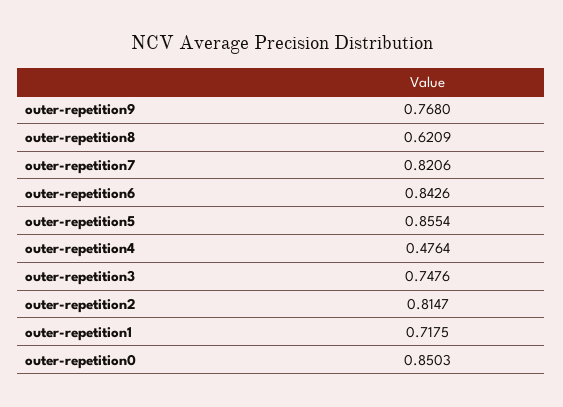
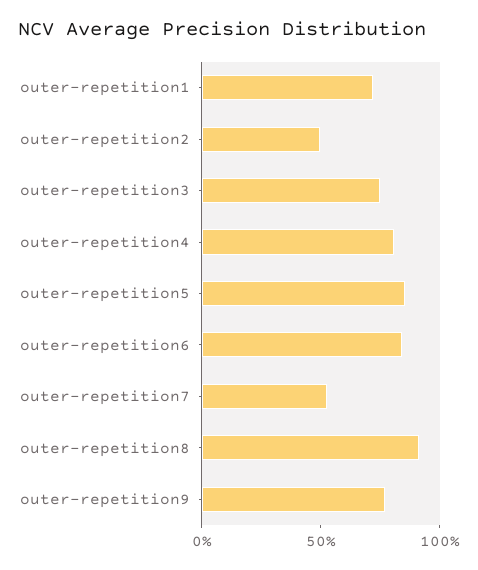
outer-repetition8: 0.6209 -> 0.9
outer-repetition7: 0.8206 -> 0.5
outer-repetition4: 0.4764 -> 0.8
outer-repetition2: 0.8147 -> 0.5
outer-repetition0: 0.8503 -> none

